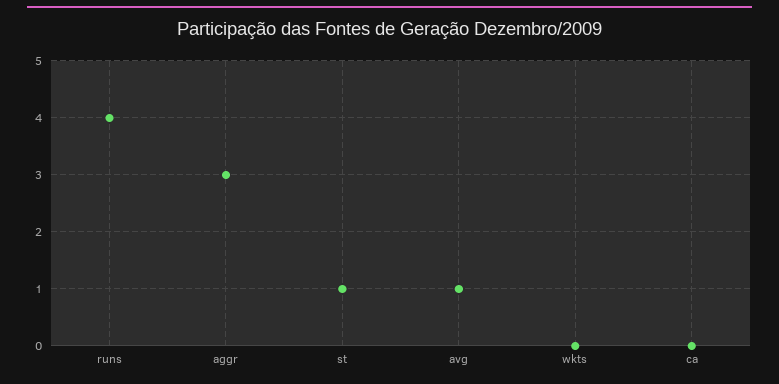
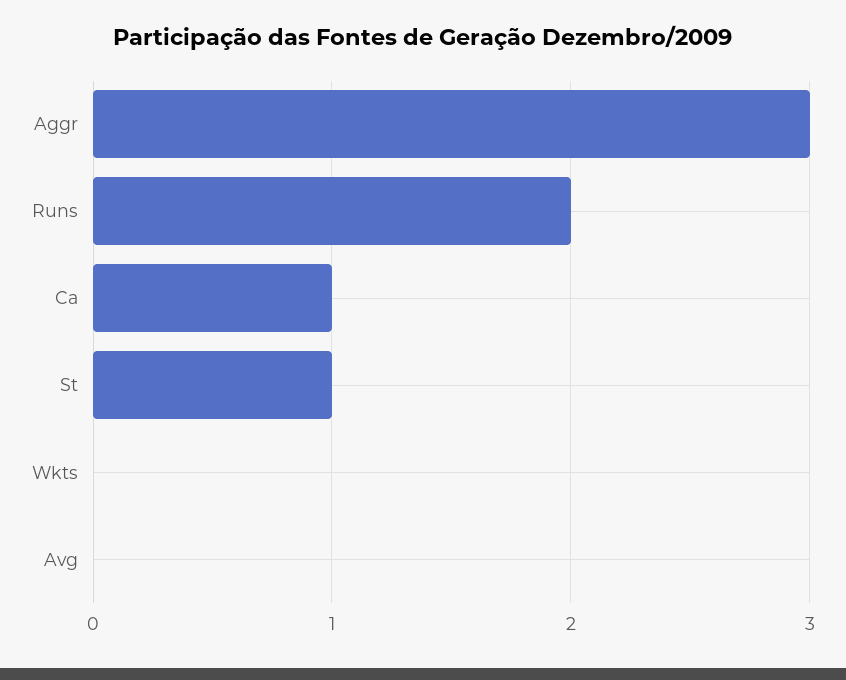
runs: 4 -> 2
avg: 1 -> 0
ca: 0 -> 1

